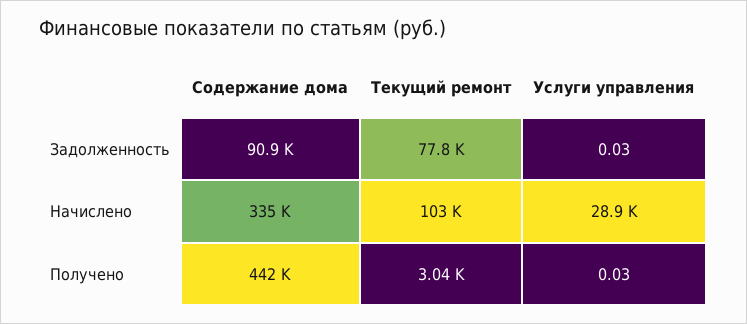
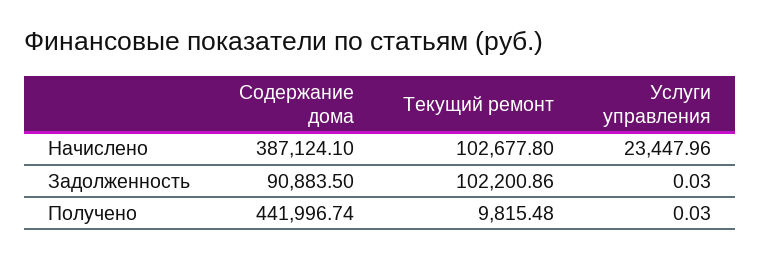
Текущий ремонт, Задолженность: 77800 -> 102200.86
Содержание дома, Начислено: 335000 -> 387124.1
Услуги управления, Начислено: 28900 -> 23447.96
Текущий ремонт, Получено: 3040 -> 9815.48

